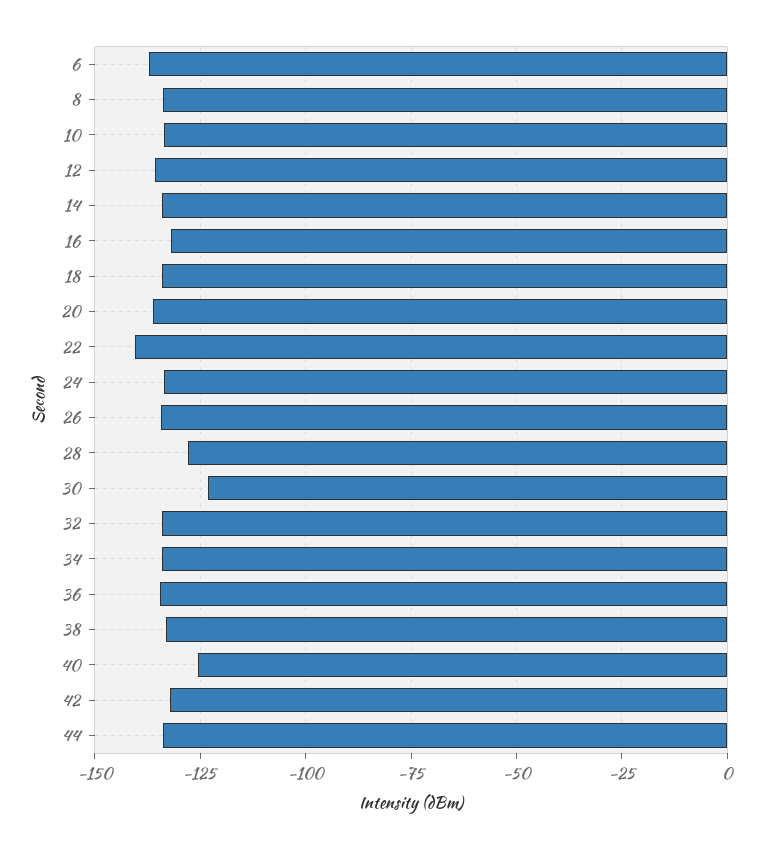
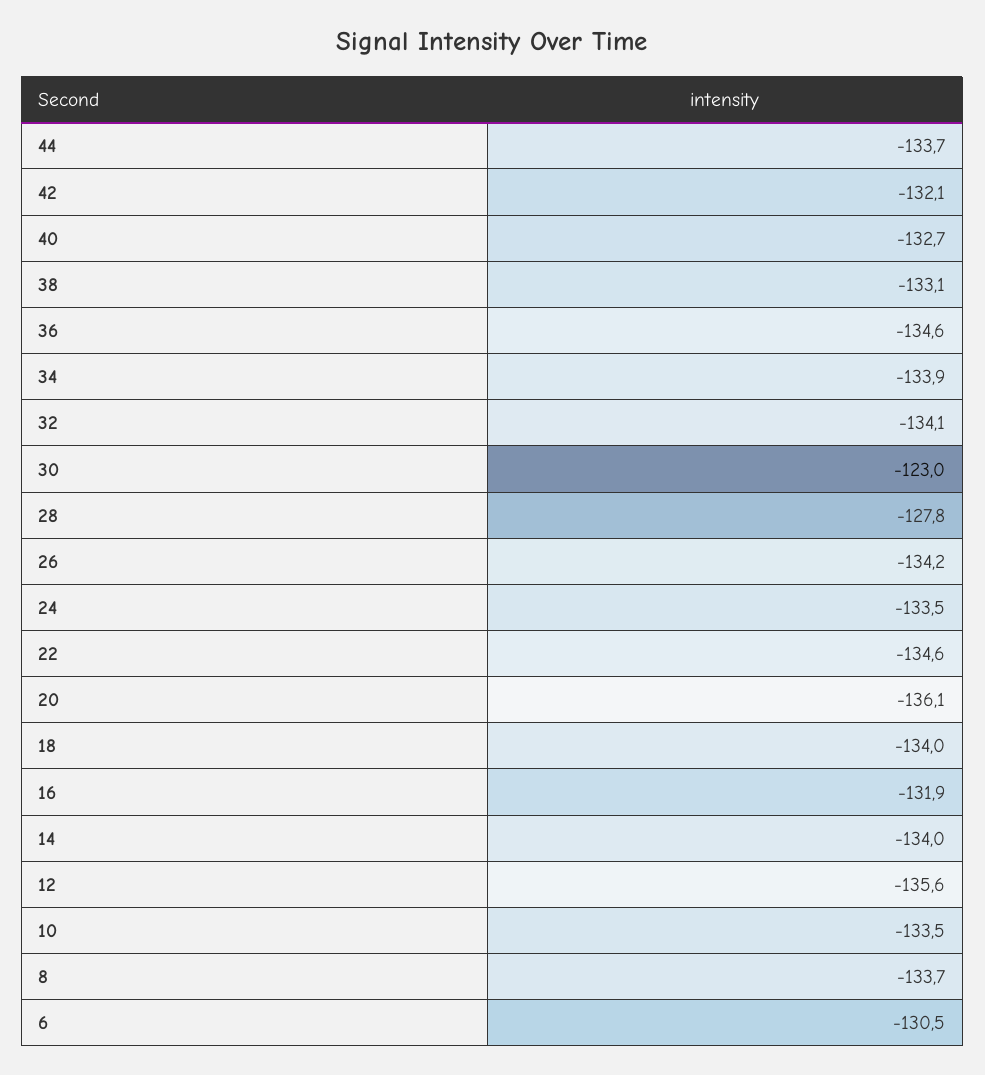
6: -137.5 -> -130.5
22: -140 -> -134.6
40: -125 -> -132.7

